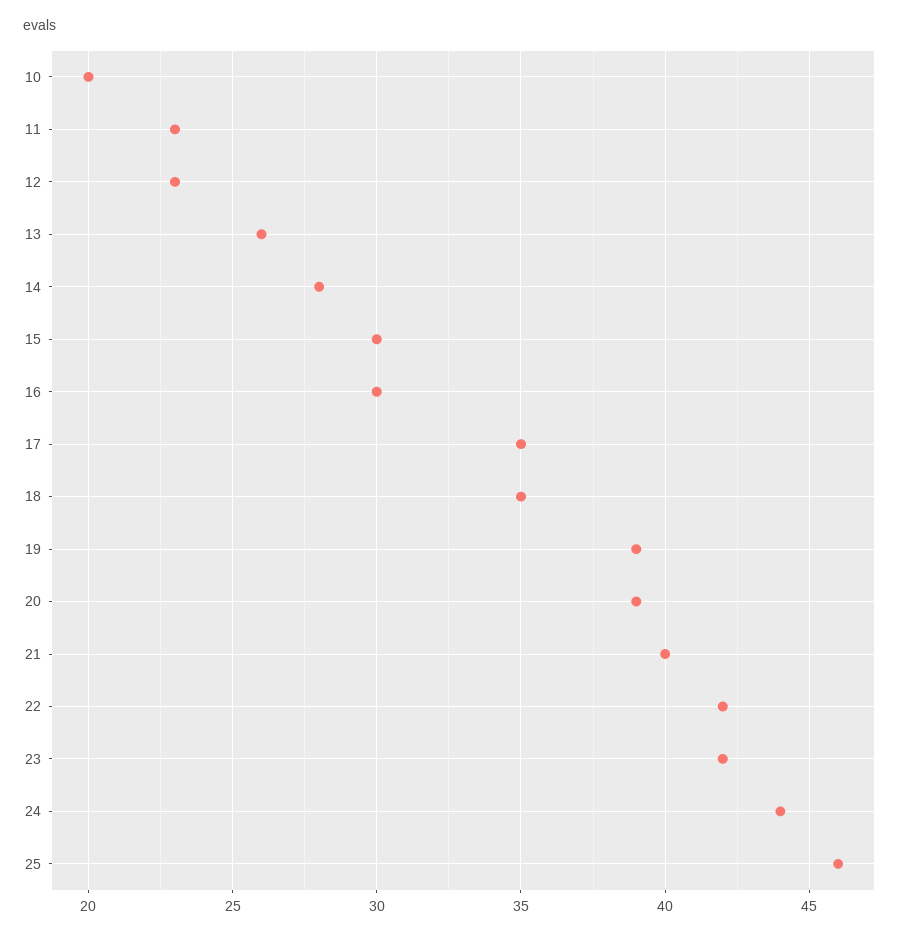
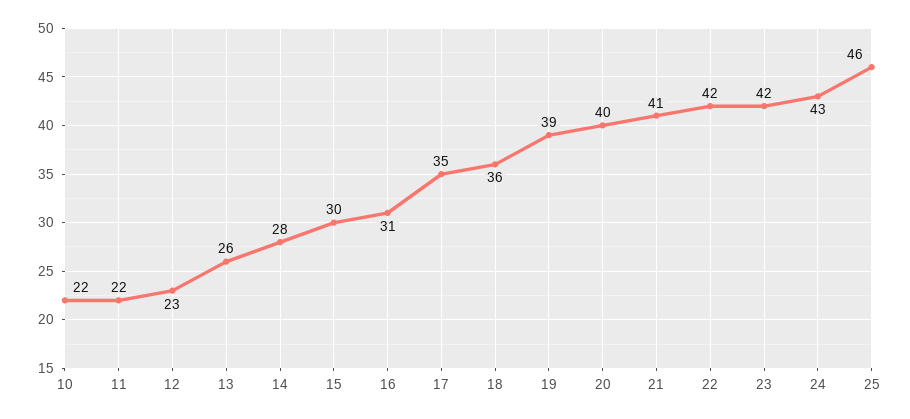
10: 20 -> 22
11: 23 -> 22
16: 30 -> 31
18: 35 -> 36
20: 39 -> 40
21: 40 -> 41
24: 44 -> 43

